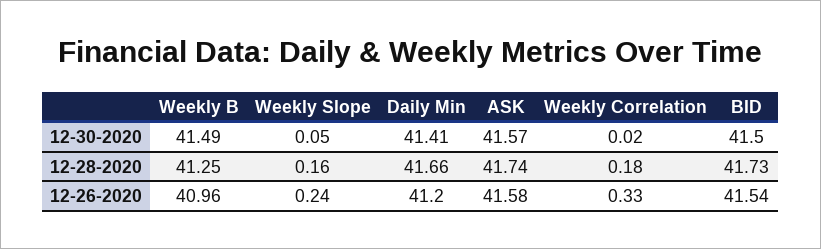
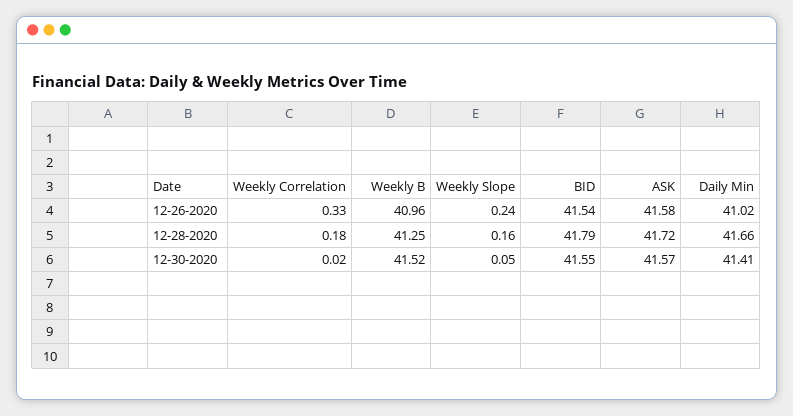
Weekly B, 12-30-2020: 41.49 -> 41.52
BID, 12-30-2020: 41.5 -> 41.55
ASK, 12-28-2020: 41.74 -> 41.72
BID, 12-28-2020: 41.73 -> 41.79
Daily Min, 12-26-2020: 41.2 -> 41.02

